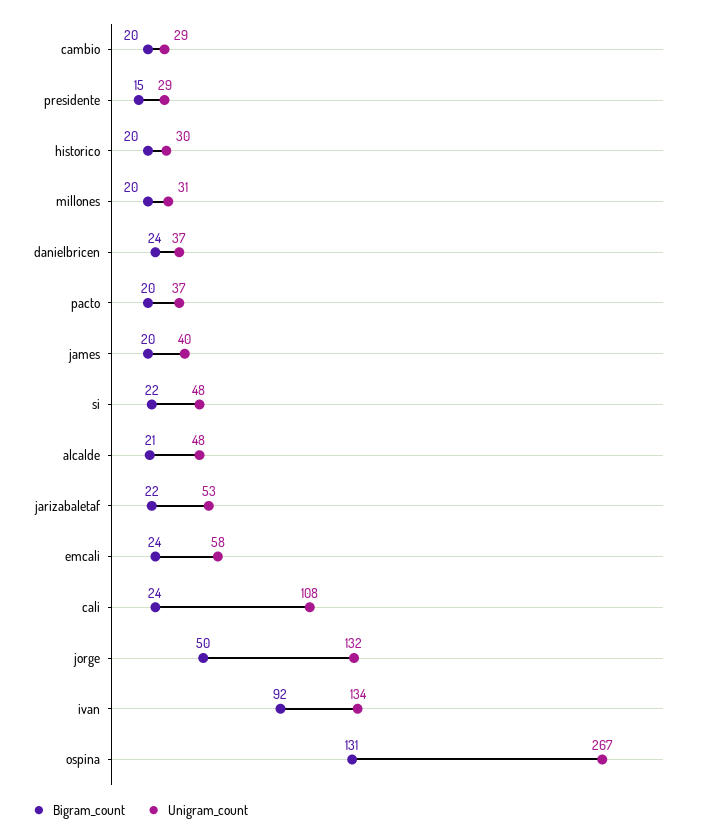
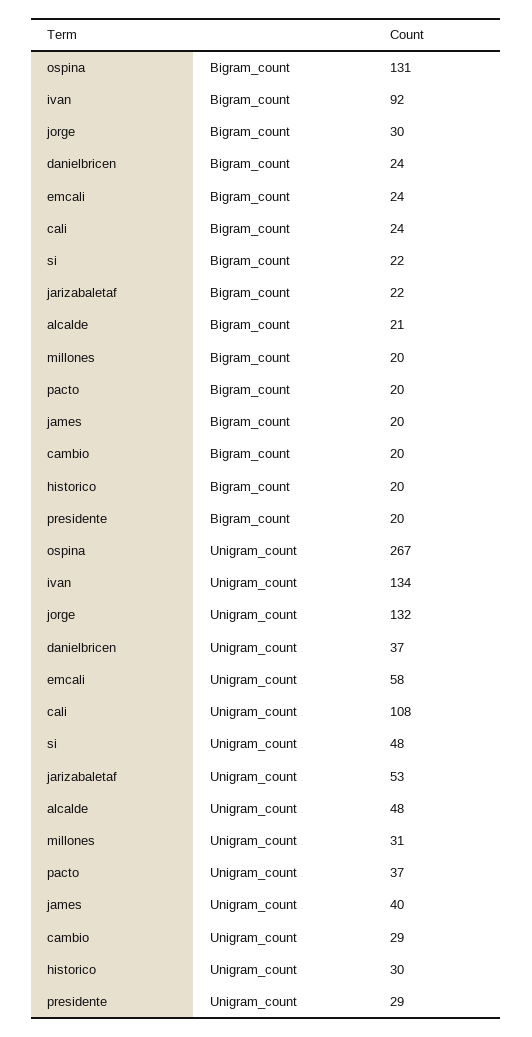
Bigram_count, presidente: 15 -> 20
Bigram_count, jorge: 50 -> 30

